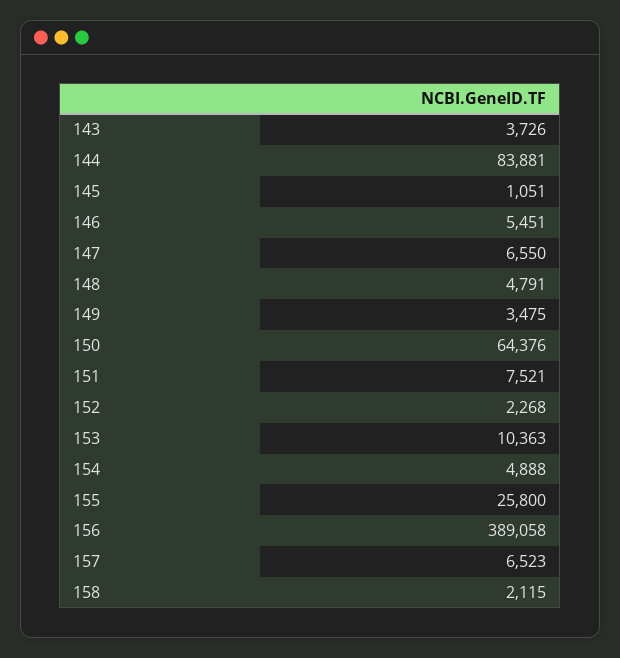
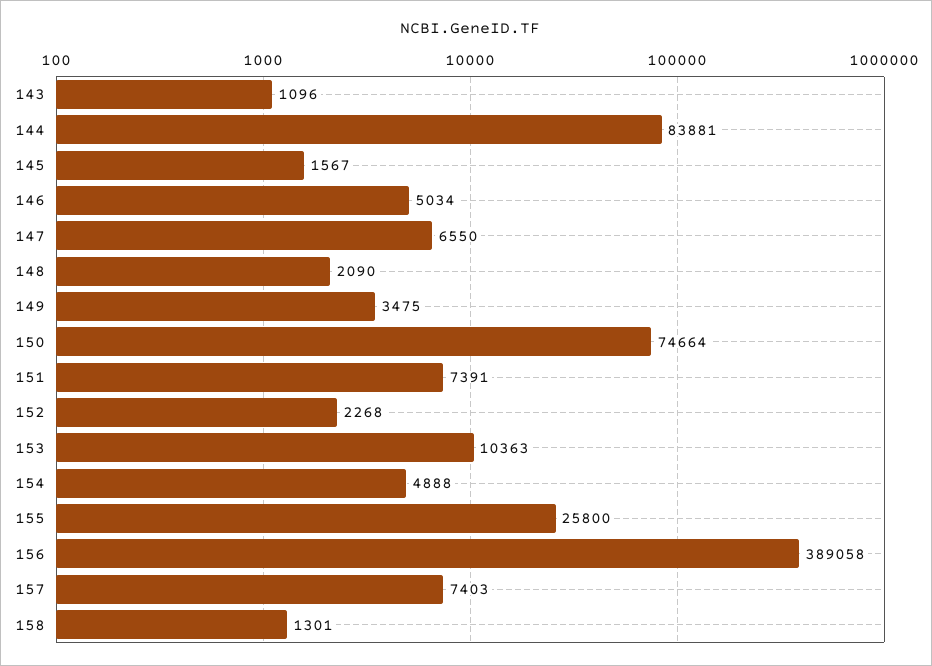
143: 3726 -> 1096
145: 1051 -> 1567
146: 5451 -> 5034
148: 4791 -> 2090
150: 64376 -> 74664
151: 7521 -> 7391
157: 6523 -> 7403
158: 2115 -> 1301

